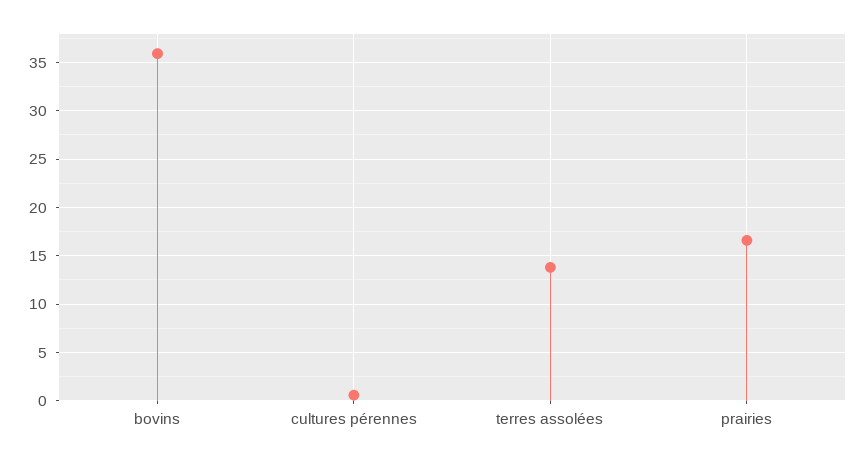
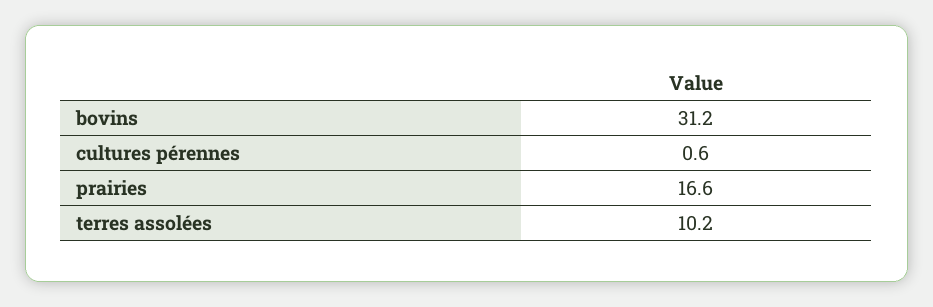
bovins: 36 -> 31.2
terres assolées: 14 -> 10.2

